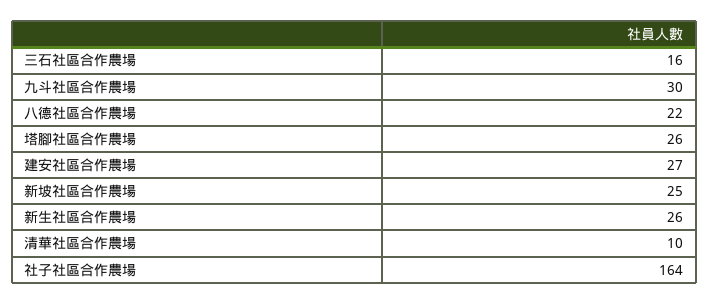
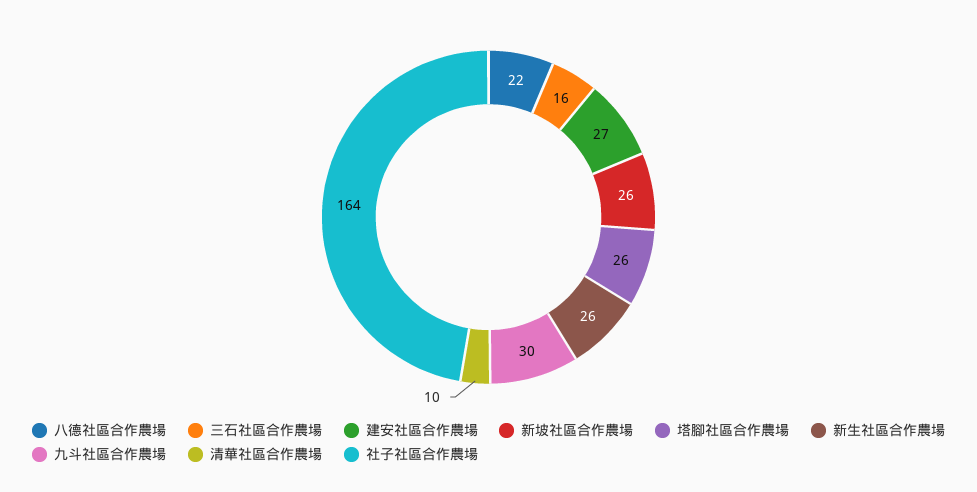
新坡社區合作農場: 25 -> 26

